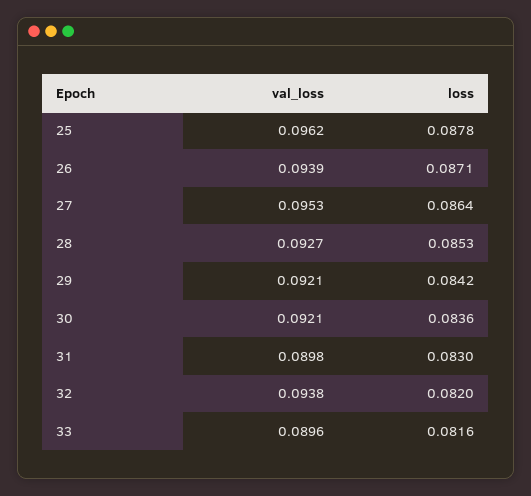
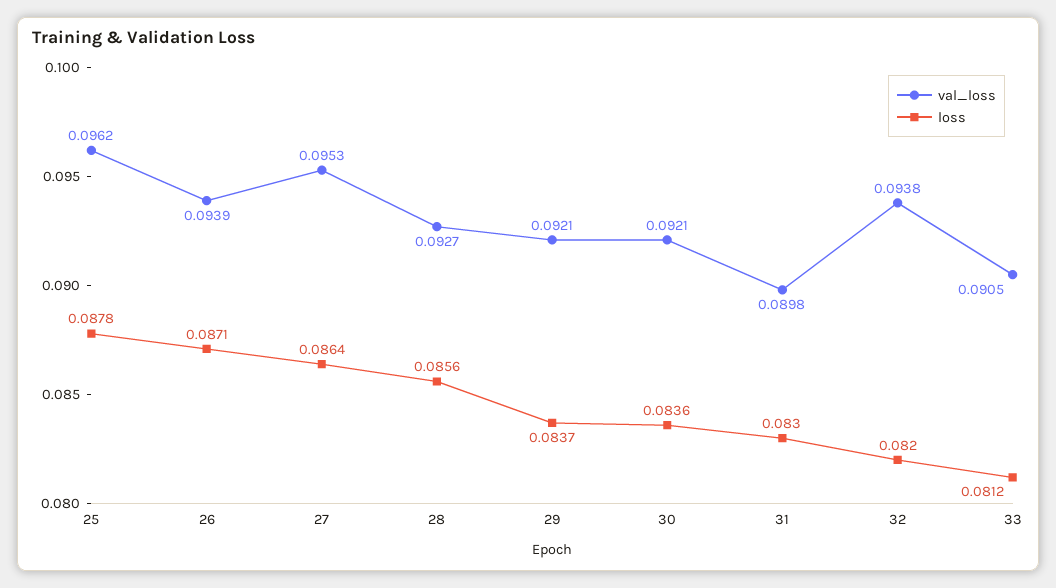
loss, 28: 0.0853 -> 0.0856
loss, 29: 0.0842 -> 0.0837
val_loss, 33: 0.0896 -> 0.0905
loss, 33: 0.0816 -> 0.0812

